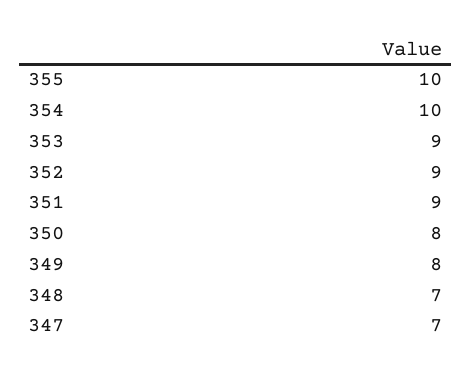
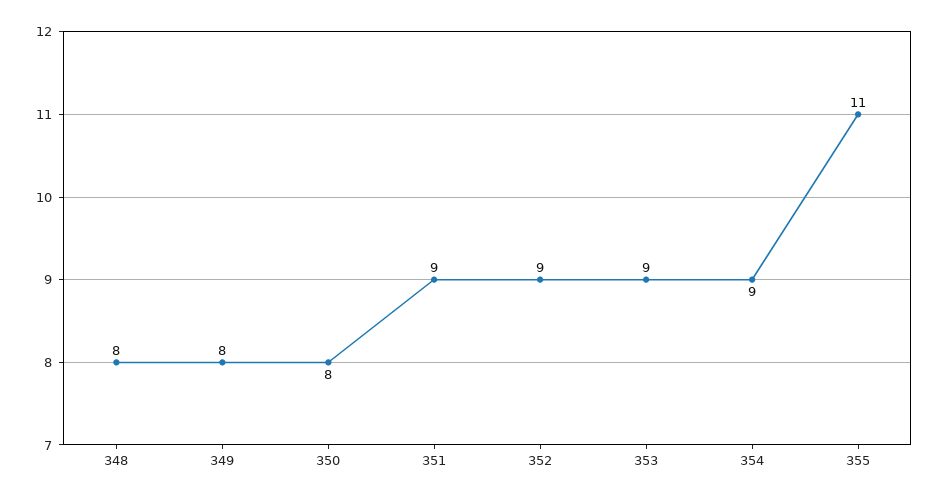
355: 10 -> 11
354: 10 -> 9
348: 7 -> 8
347: 7 -> none

